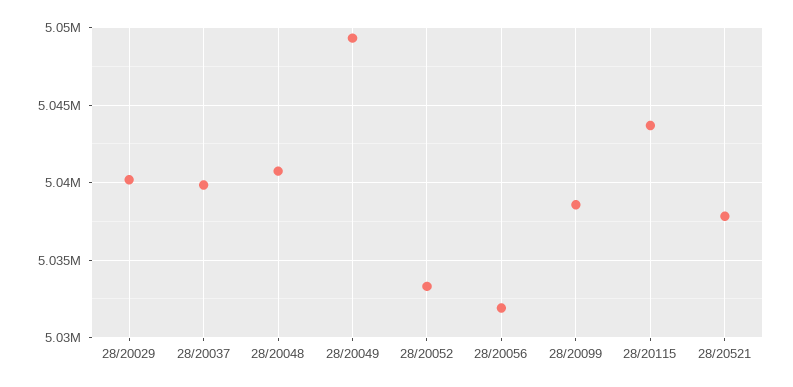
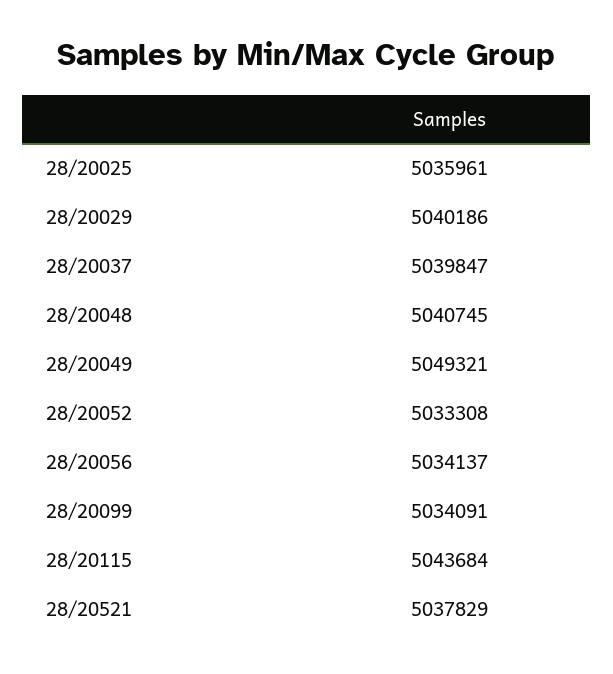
28/20056: 5032000 -> 5034137
28/20099: 5038500 -> 5034091
28/20025: none -> 5035961

